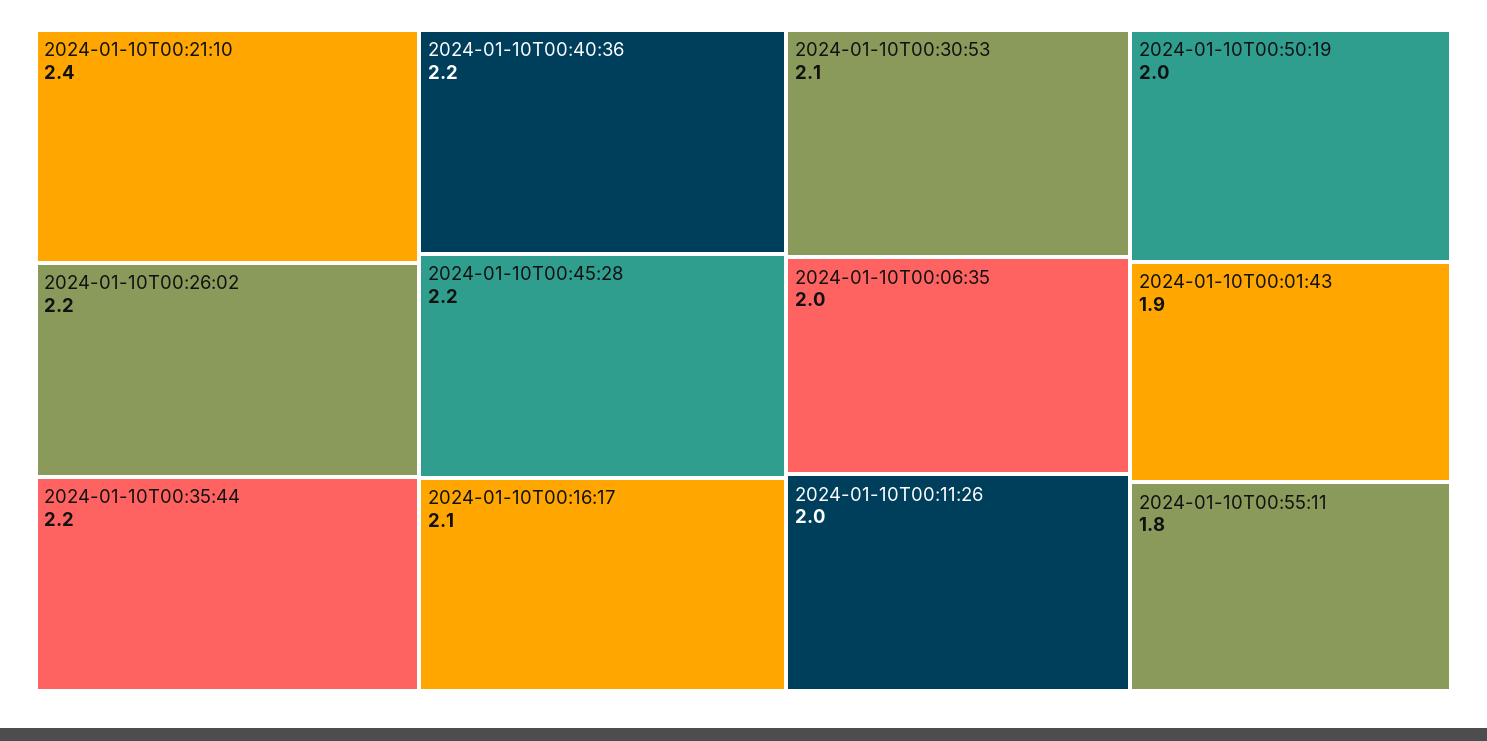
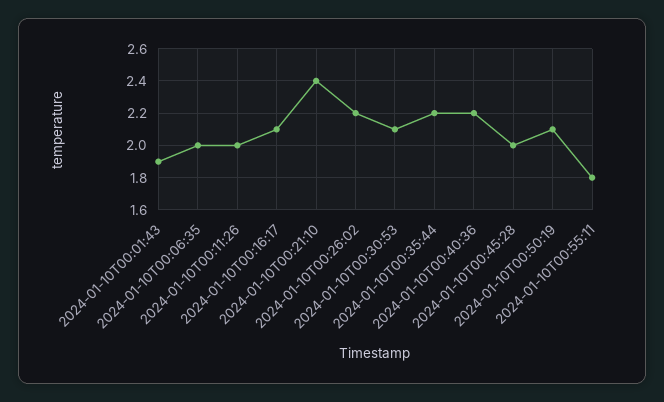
2024-01-10T00:45:28: 2.2 -> 2
2024-01-10T00:50:19: 2 -> 2.1

